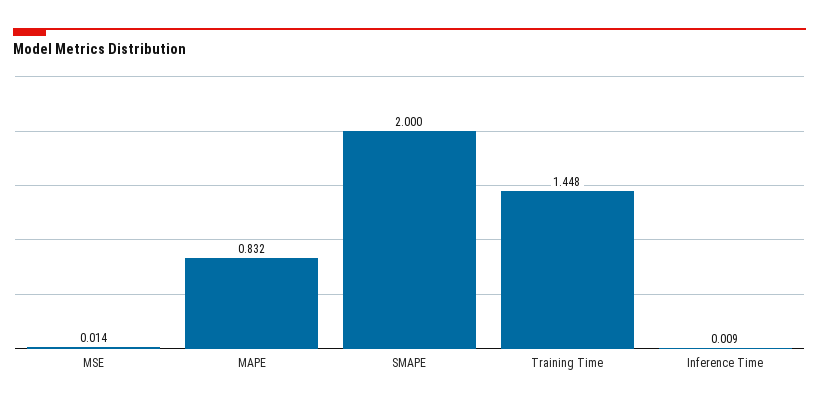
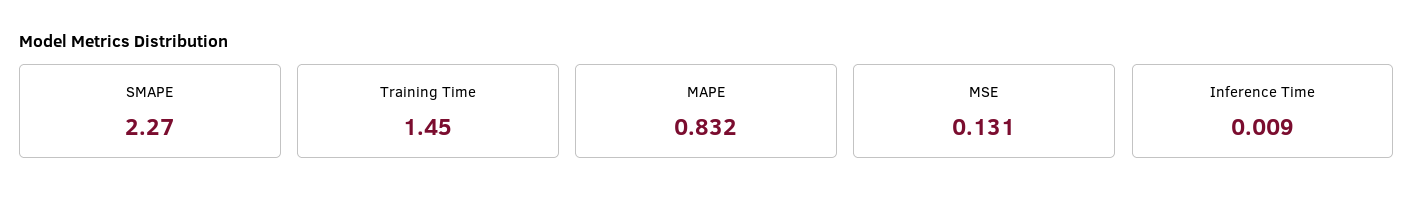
MSE: 0.014 -> 0.131
SMAPE: 2 -> 2.27
Training Time: 1.448 -> 1.45

